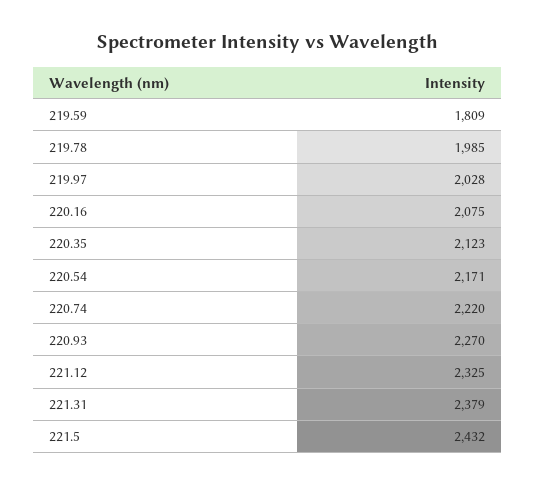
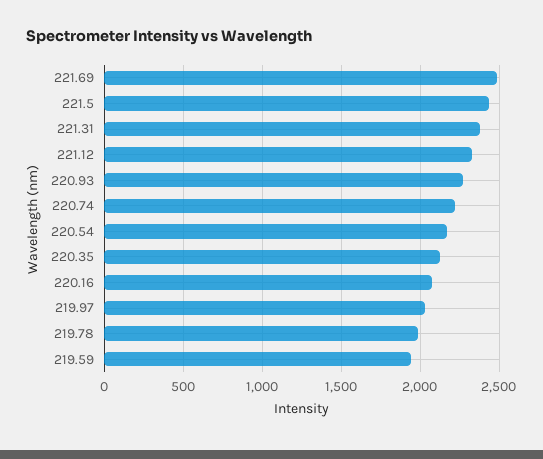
219.59: 1809 -> 1950
221.69: none -> 2500

